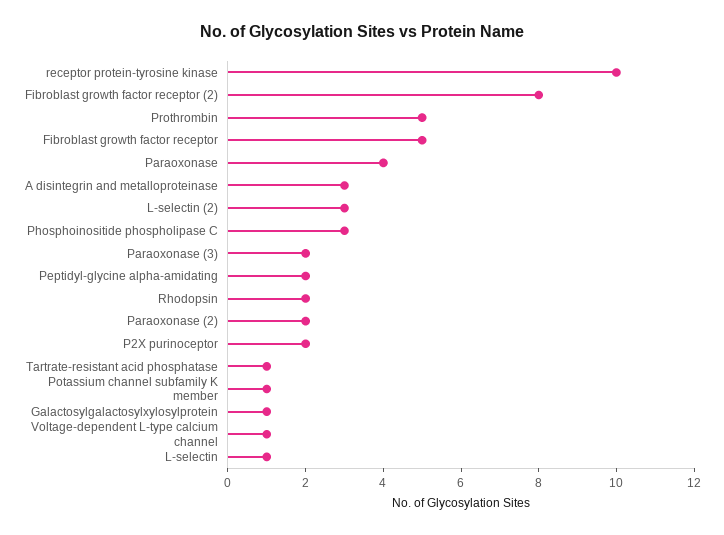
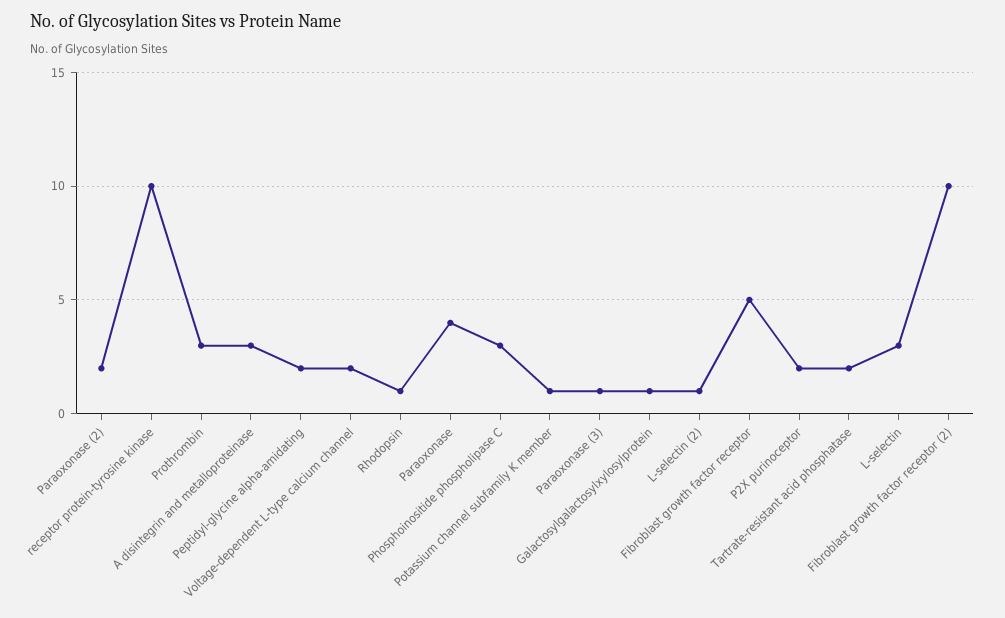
Fibroblast growth factor receptor (2): 8 -> 10
Prothrombin: 5 -> 3
L-selectin (2): 3 -> 1
Paraoxonase (3): 2 -> 1
Rhodopsin: 2 -> 1
Tartrate-resistant acid phosphatase: 1 -> 2
Voltage-dependent L-type calcium channel: 1 -> 2
L-selectin: 1 -> 3

